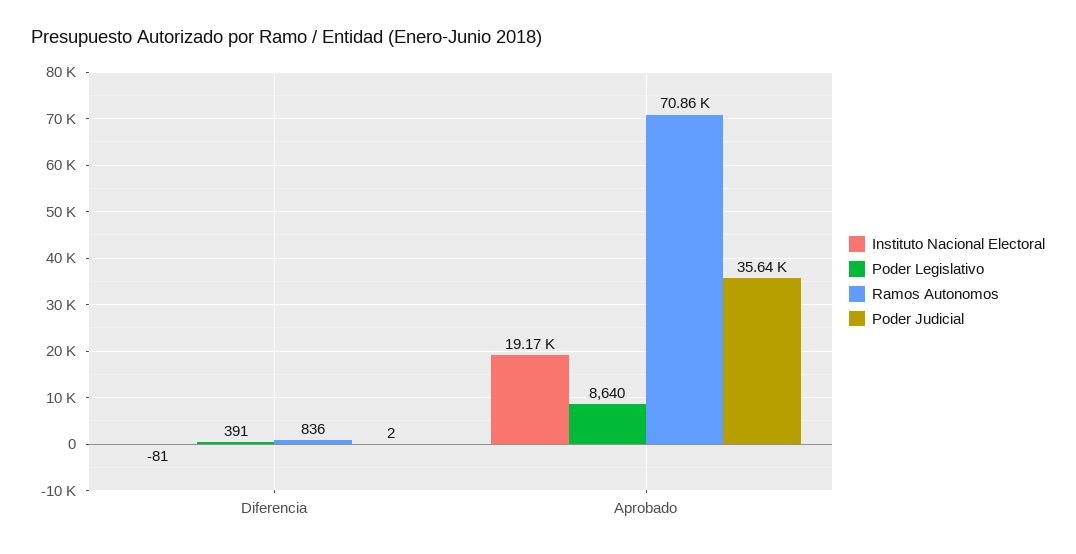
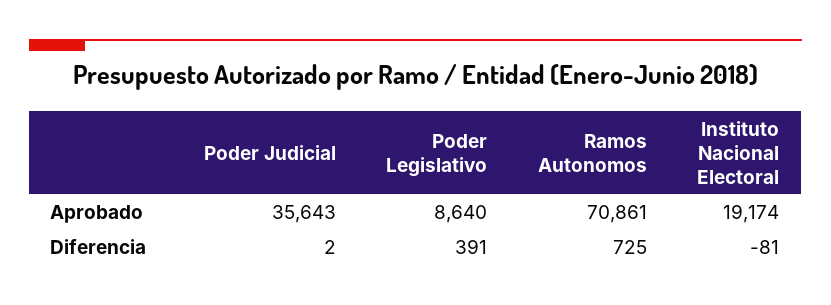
Ramos Autonomos, Diferencia: 836 -> 725

